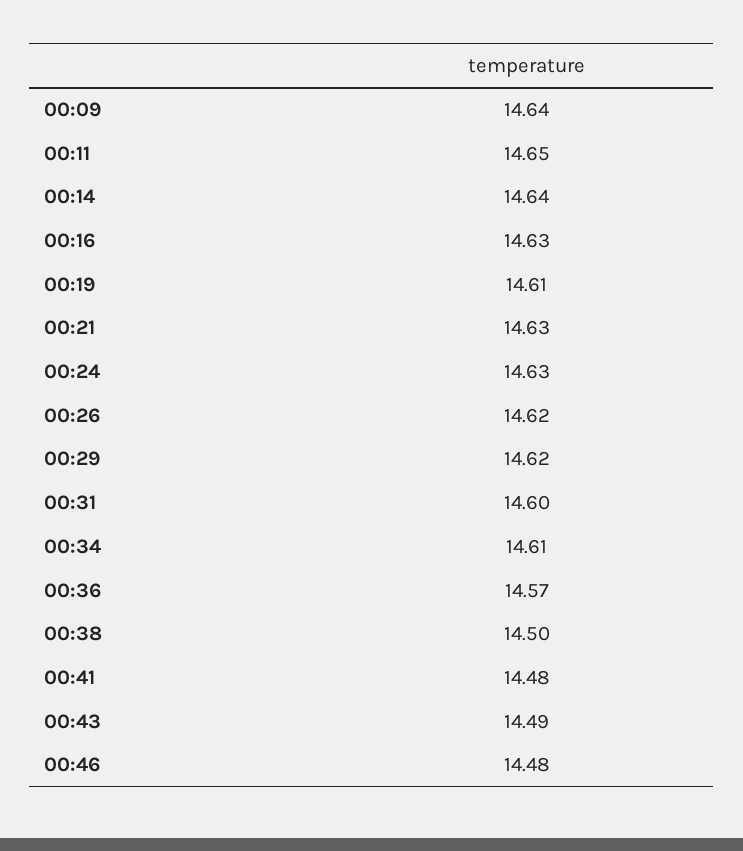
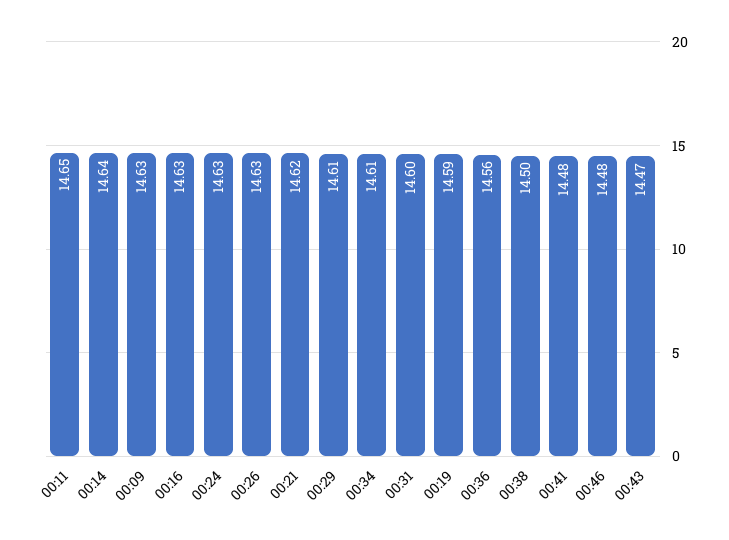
00:09: 14.64 -> 14.63
00:19: 14.61 -> 14.59
00:21: 14.63 -> 14.62
00:26: 14.62 -> 14.63
00:29: 14.62 -> 14.61
00:36: 14.57 -> 14.56
00:43: 14.49 -> 14.47

